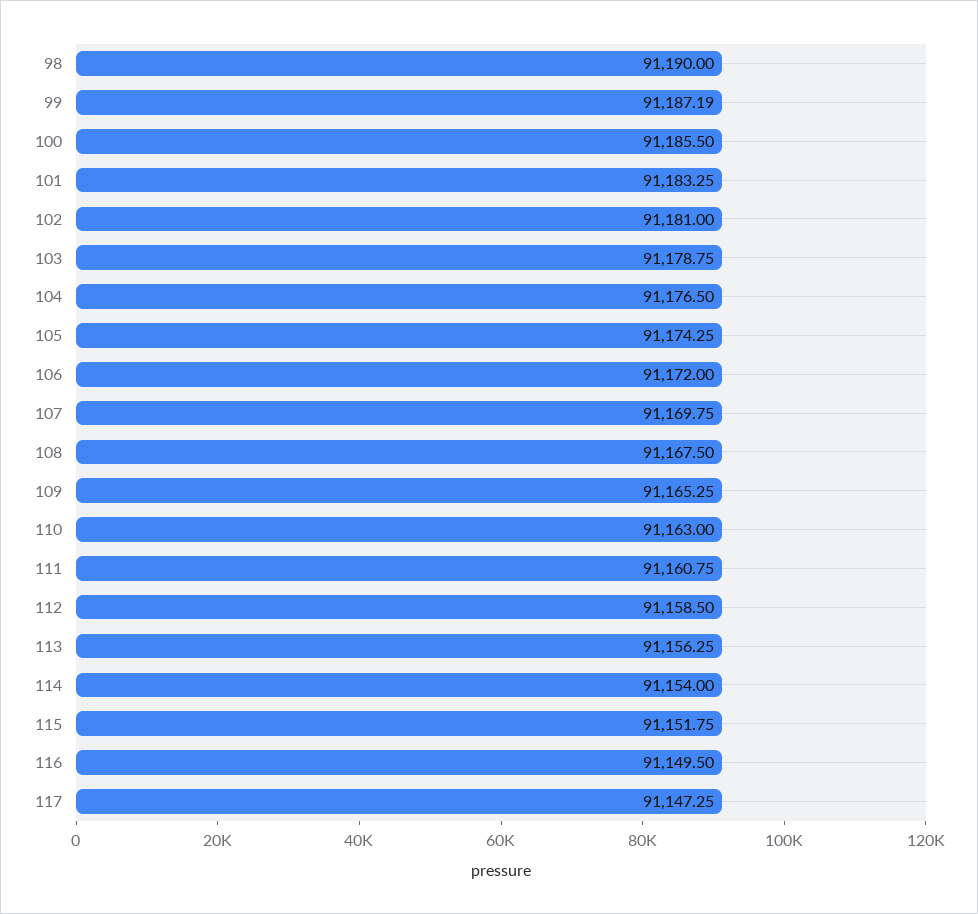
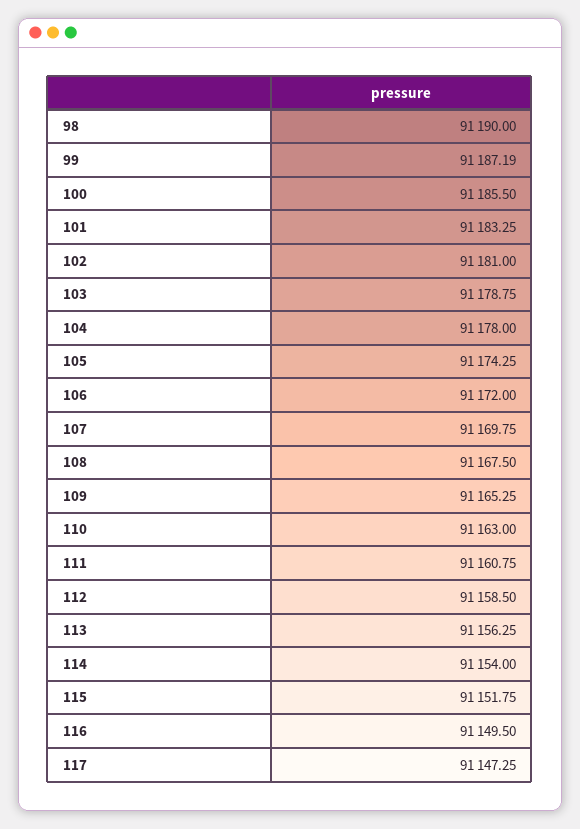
104: 91176.5 -> 91178

